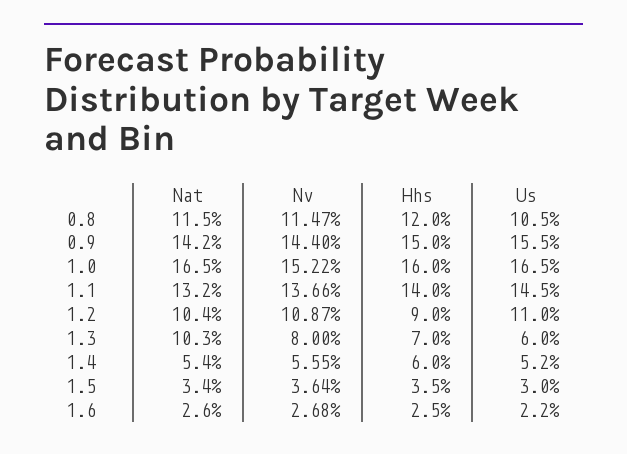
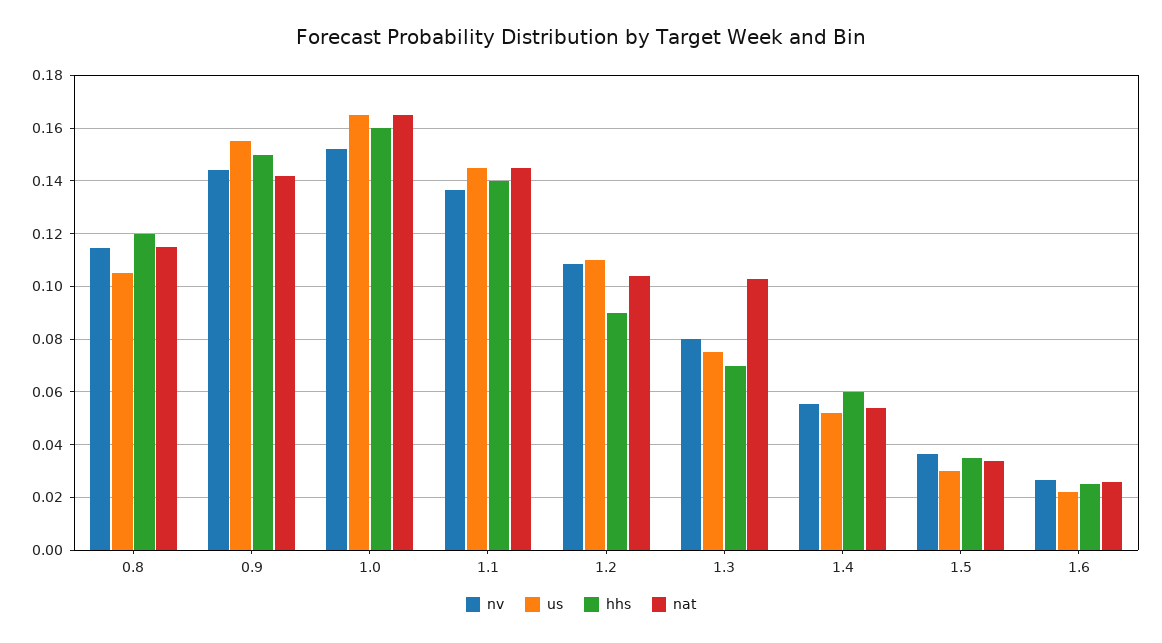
Nat, 1.1: 0.132 -> 0.145
Us, 1.3: 0.06 -> 0.075

